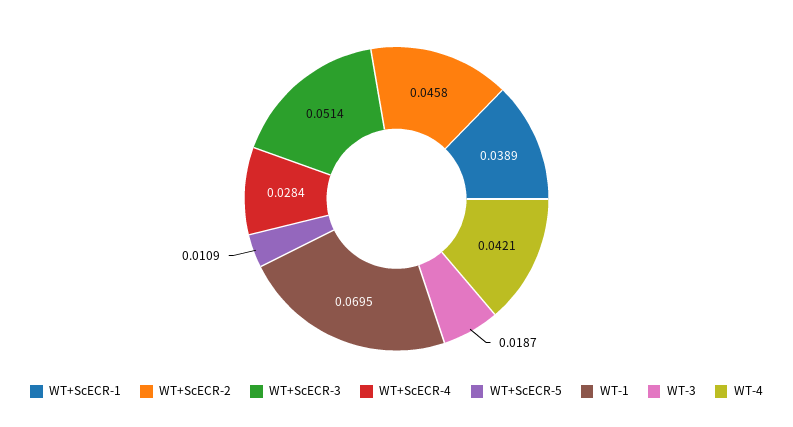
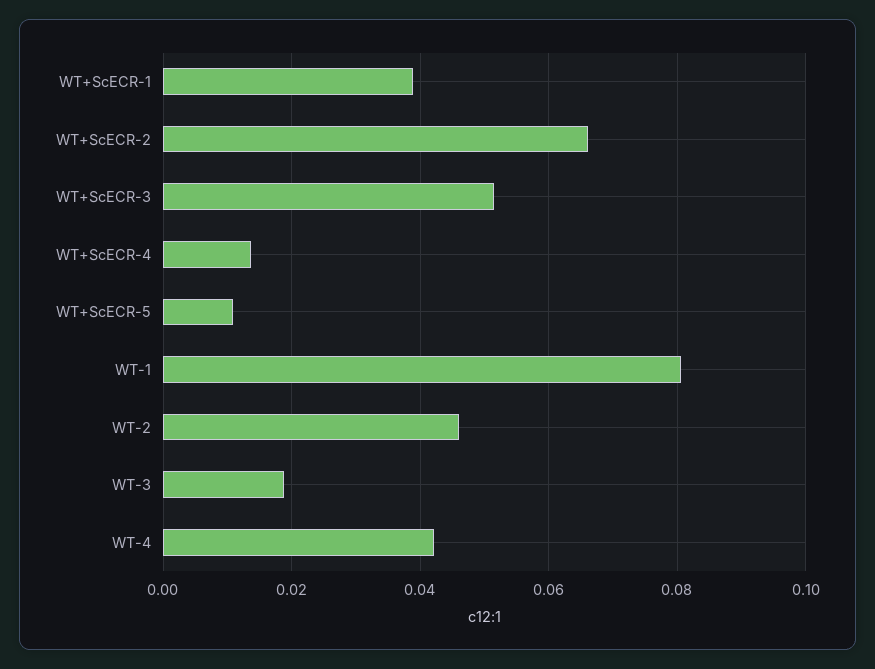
WT+ScECR-2: 0.0458 -> 0.066
WT+ScECR-4: 0.0284 -> 0.014
WT-1: 0.0695 -> 0.08
WT-2: none -> 0.046

